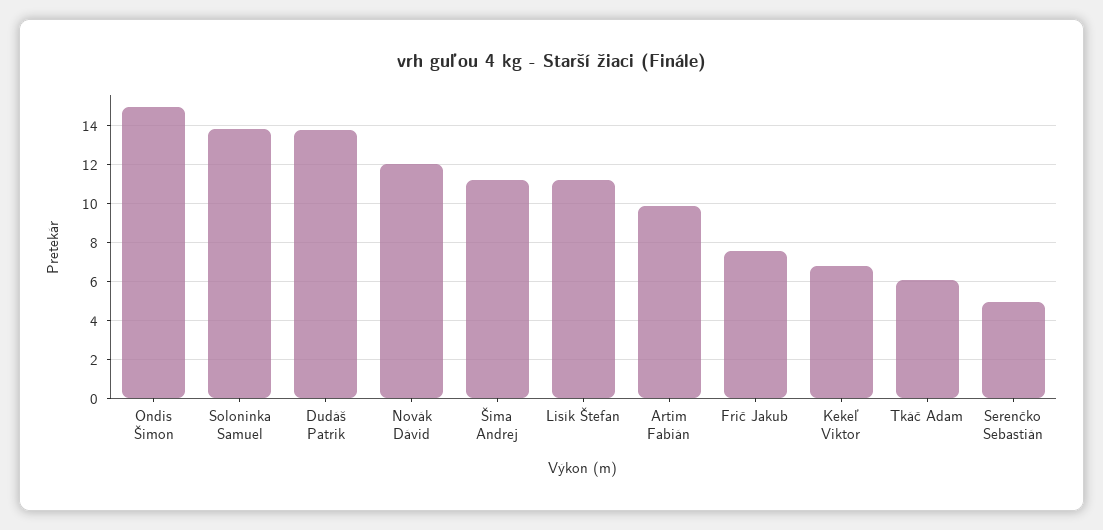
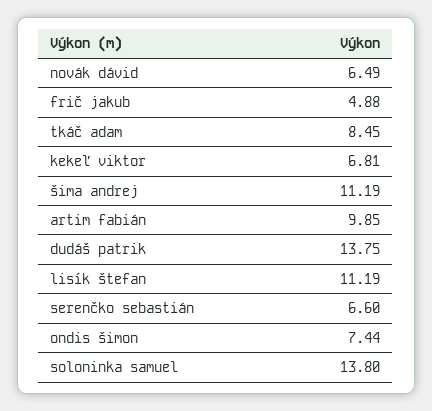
Ondis Šimon: 15 -> 7.44
Novák Dávid: 12 -> 6.49
Frič Jakub: 7.5 -> 4.88
Tkáč Adam: 6 -> 8.45
Serenčko Sebastián: 5 -> 6.6

